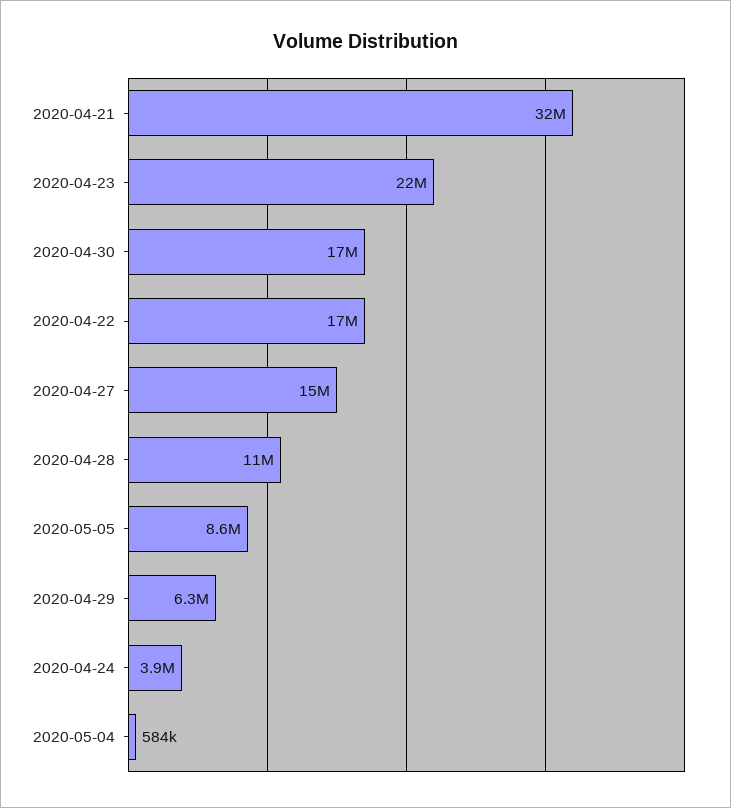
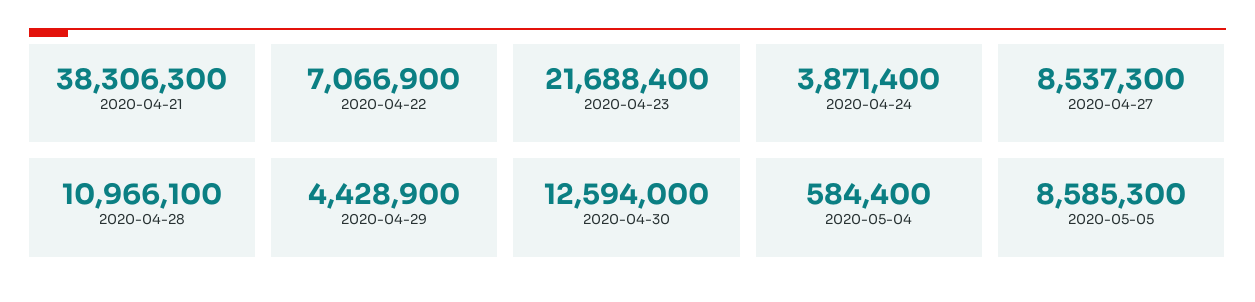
2020-04-21: 32000000 -> 38306300
2020-04-30: 17000000 -> 12594000
2020-04-22: 17000000 -> 7066900
2020-04-27: 15000000 -> 8537300
2020-04-29: 6300000 -> 4428900

